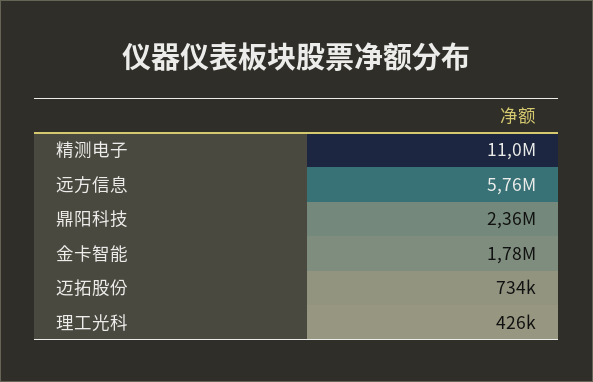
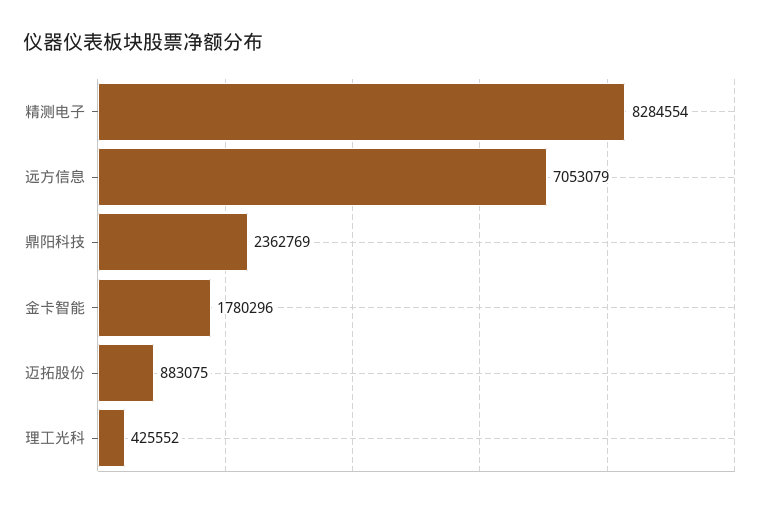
精测电子: 11000000 -> 8284554
远方信息: 5760000 -> 7053079
迈拓股份: 734000 -> 883075

